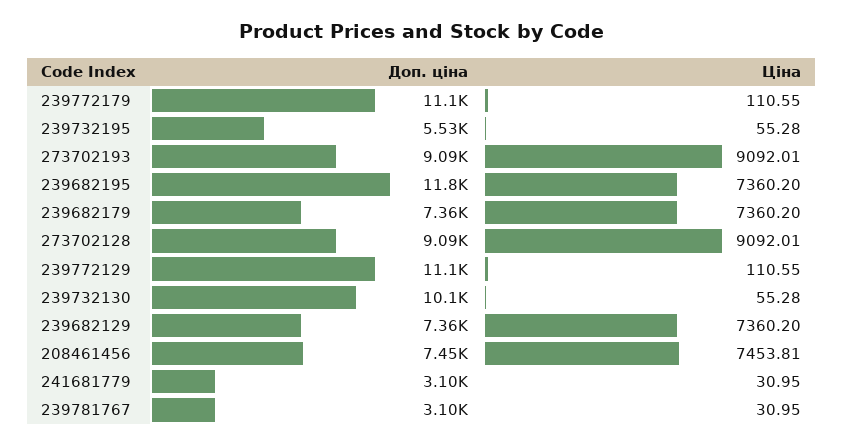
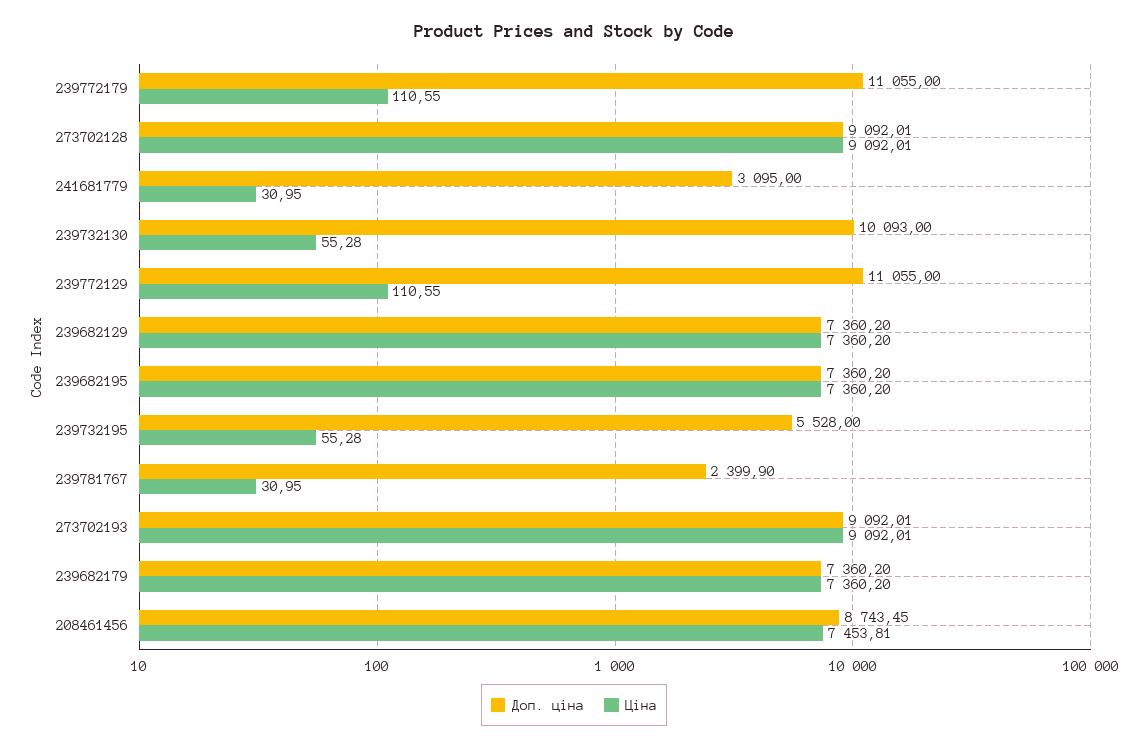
Доп. ціна, 239682195: 11800 -> 7360.2
Доп. ціна, 208461456: 7450 -> 8743.45
Доп. ціна, 239781767: 3100 -> 2399.9

